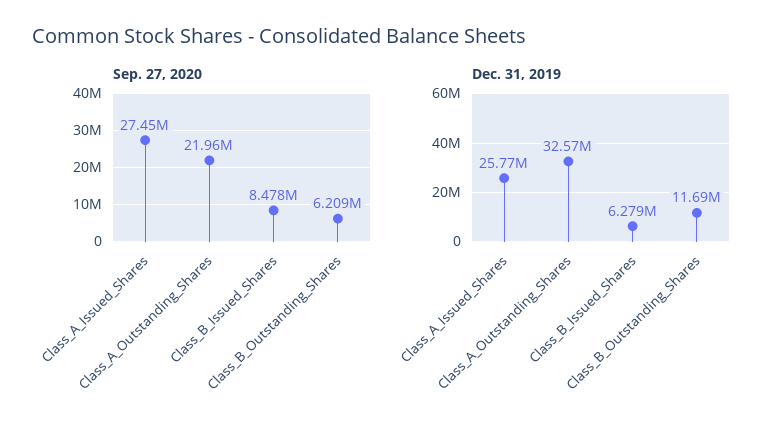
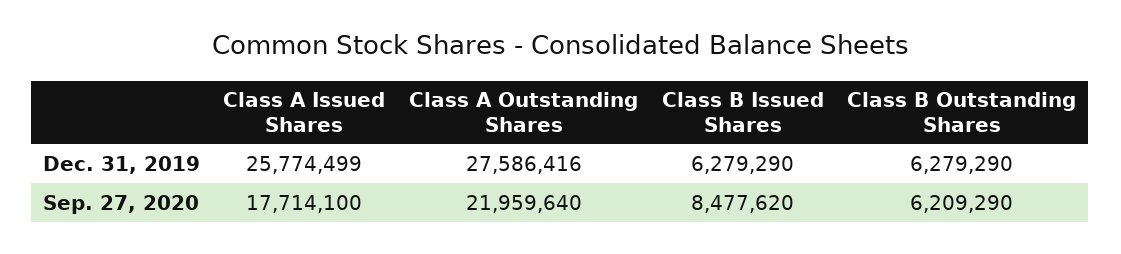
Sep. 27, 2020, Class_A_Issued_Shares: 27450000 -> 17714100
Dec. 31, 2019, Class_A_Outstanding_Shares: 32570000 -> 27586416
Dec. 31, 2019, Class_B_Outstanding_Shares: 11690000 -> 6279290

